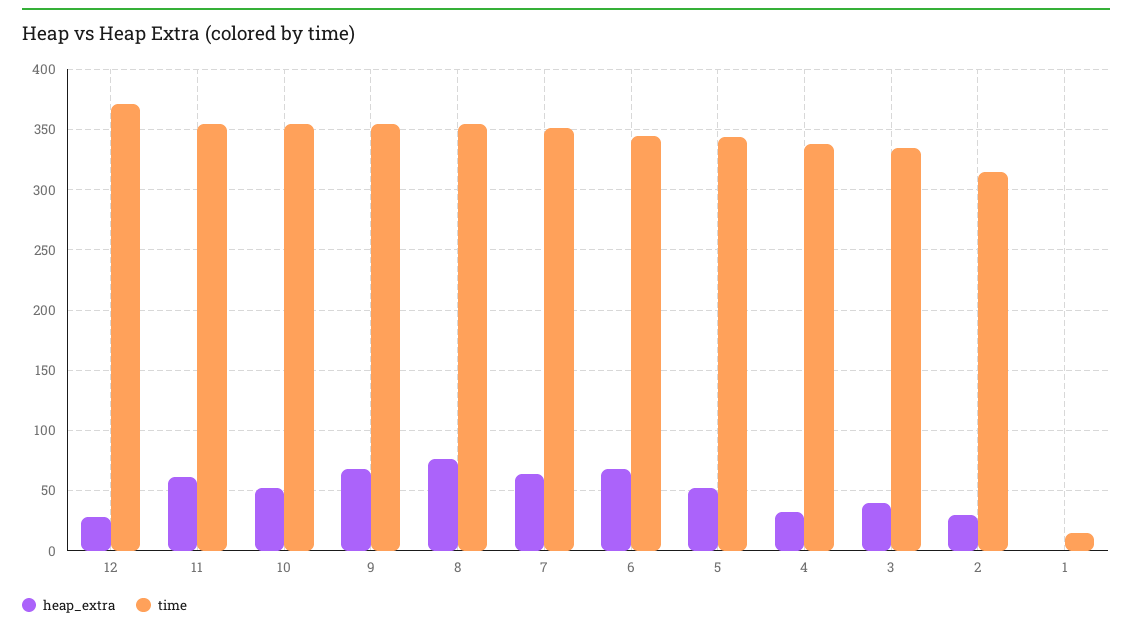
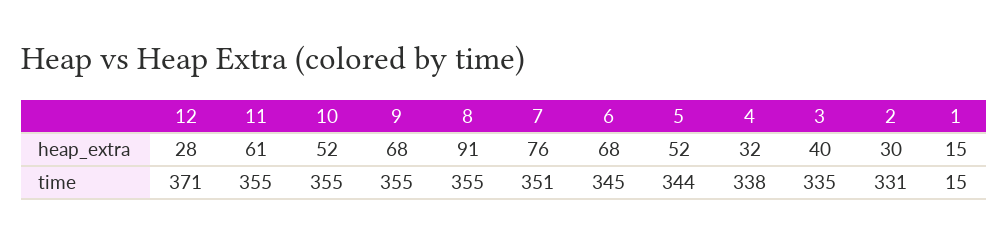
heap_extra, 8: 75 -> 91
heap_extra, 7: 65 -> 76
time, 2: 315 -> 331
heap_extra, 1: 0 -> 15

